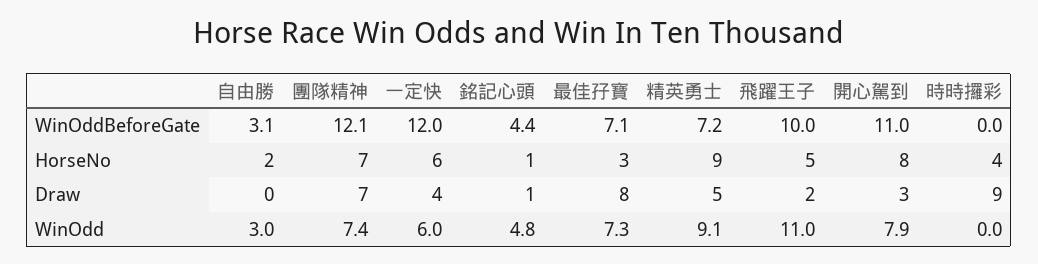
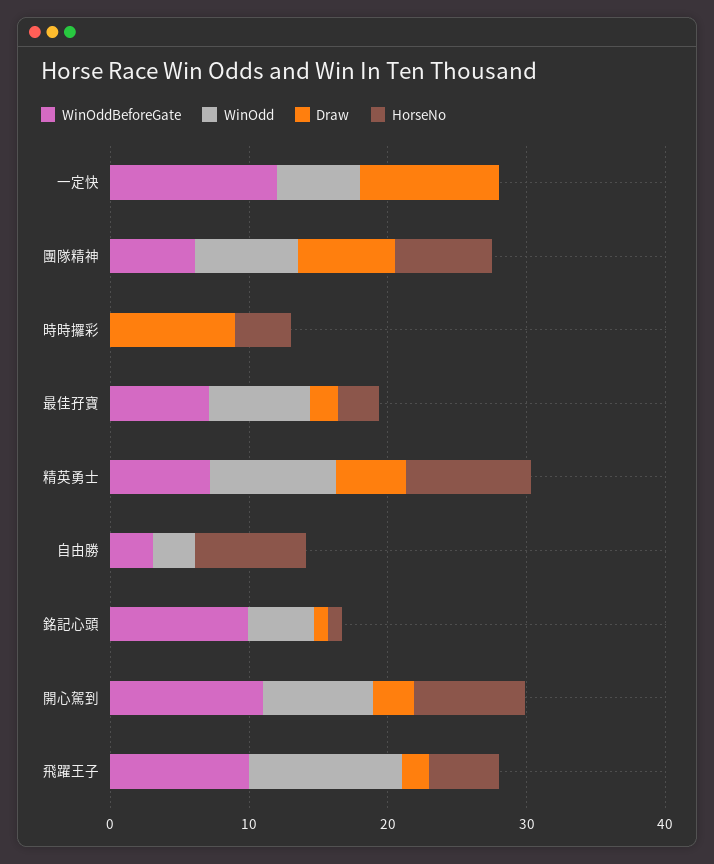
WinOddBeforeGate, 團隊精神: 12.1 -> 6
WinOddBeforeGate, 銘記心頭: 4.4 -> 10
HorseNo, 自由勝: 2 -> 8
HorseNo, 一定快: 6 -> 0
Draw, 一定快: 4 -> 10
Draw, 最佳孖寶: 8 -> 2

